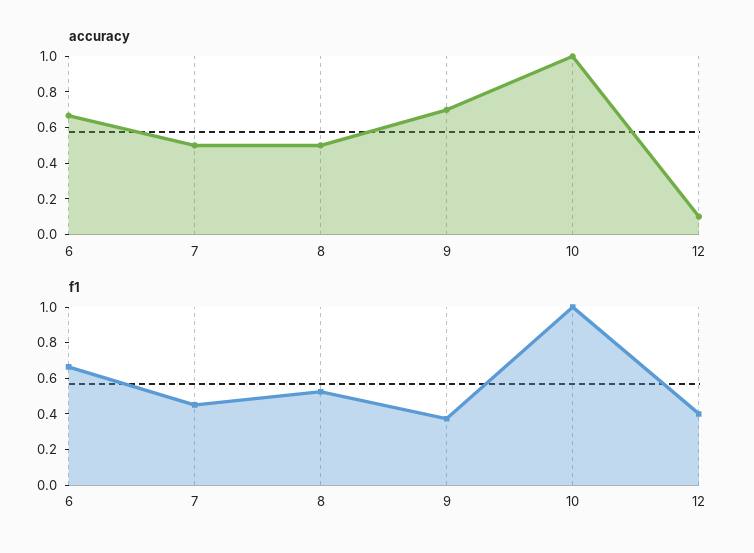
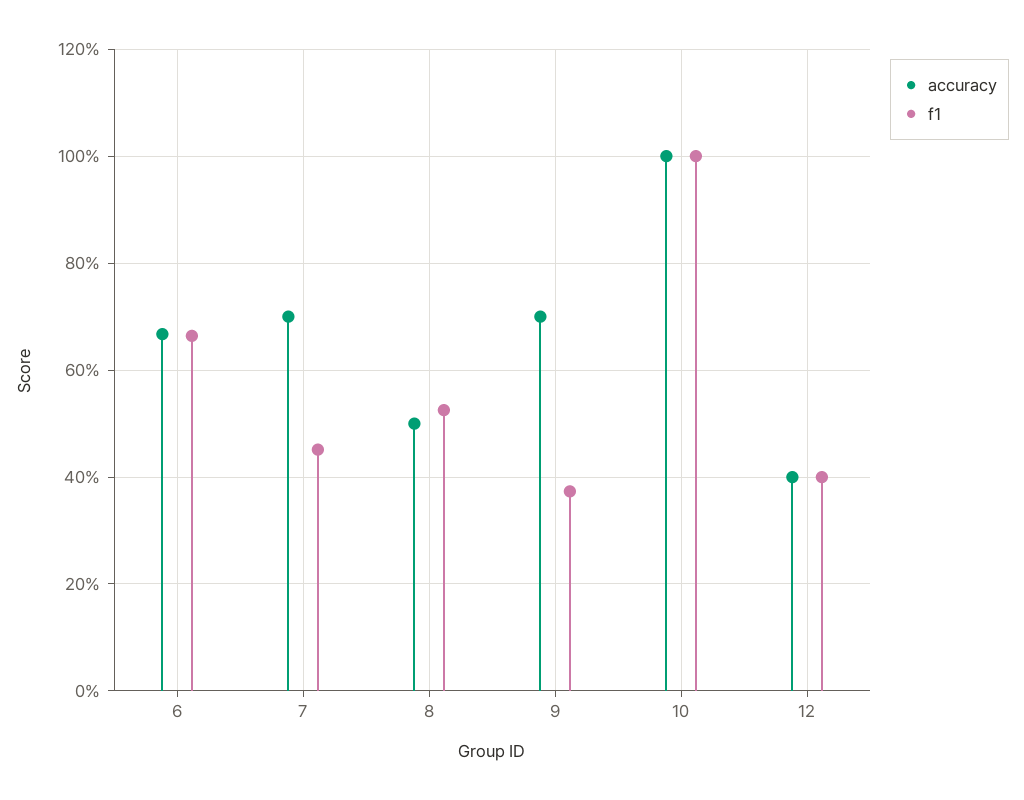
accuracy, 7: 0.5 -> 0.7
accuracy, 12: 0.1 -> 0.4

